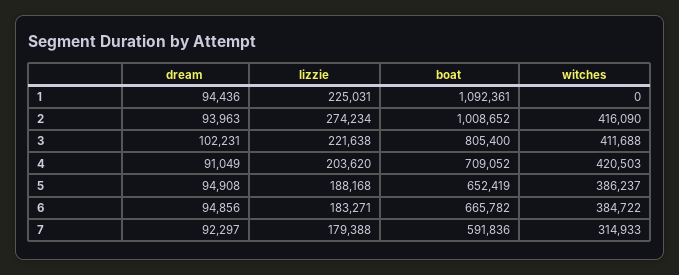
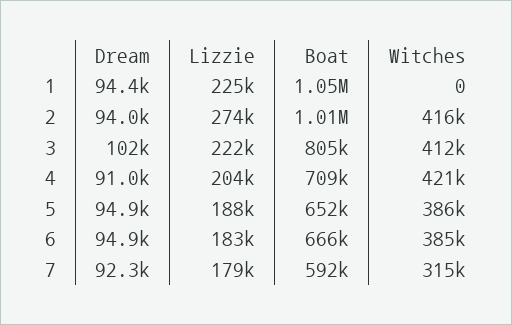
boat, 1: 1092361 -> 1050000

